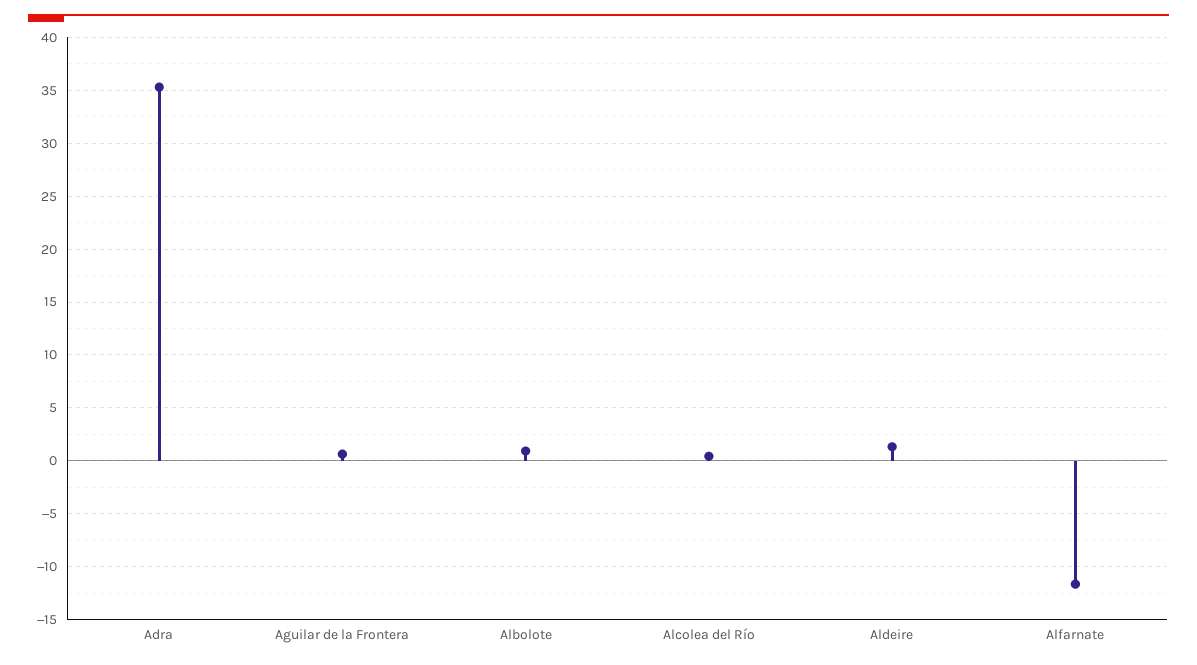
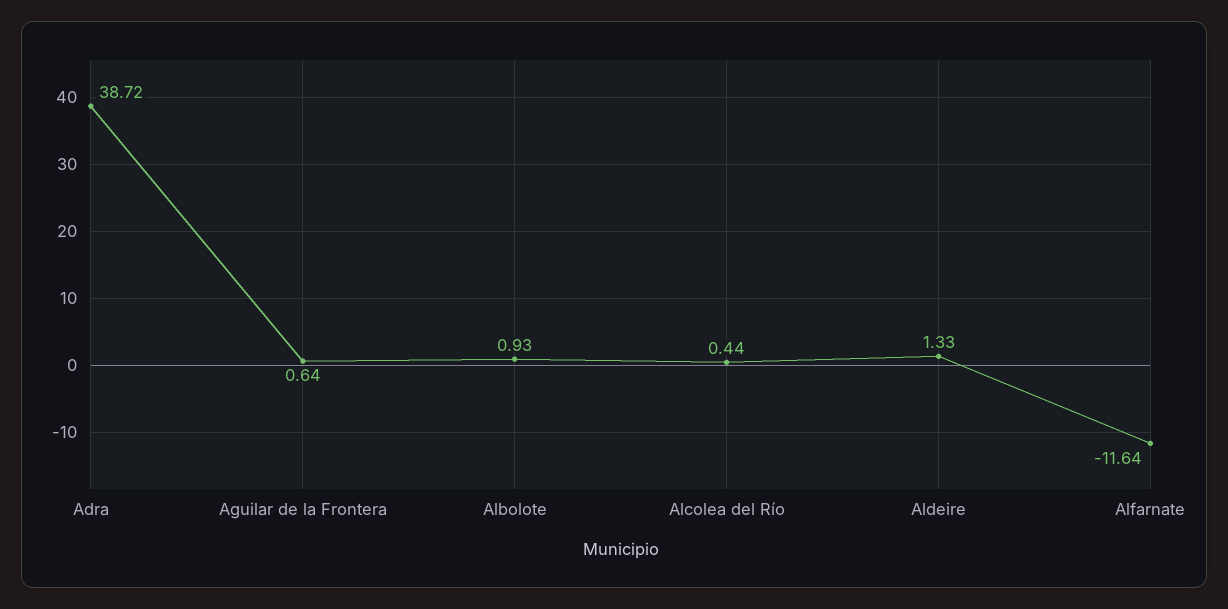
Adra: 35 -> 38.72

